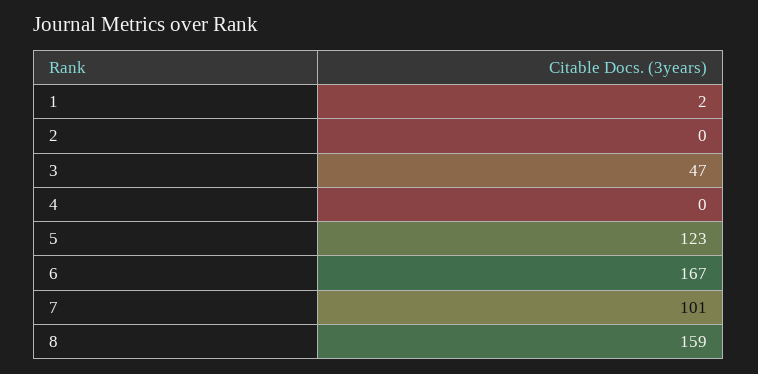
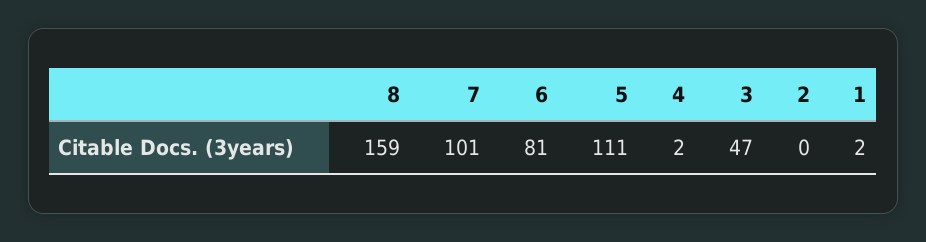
4: 0 -> 2
5: 123 -> 111
6: 167 -> 81

